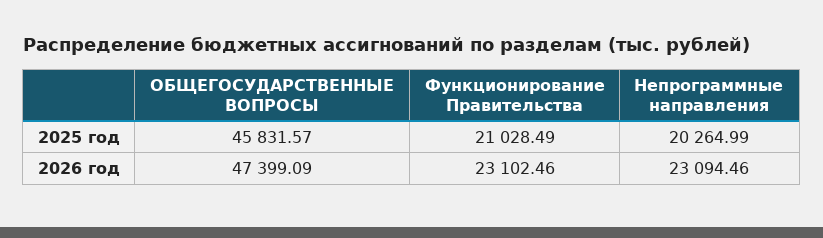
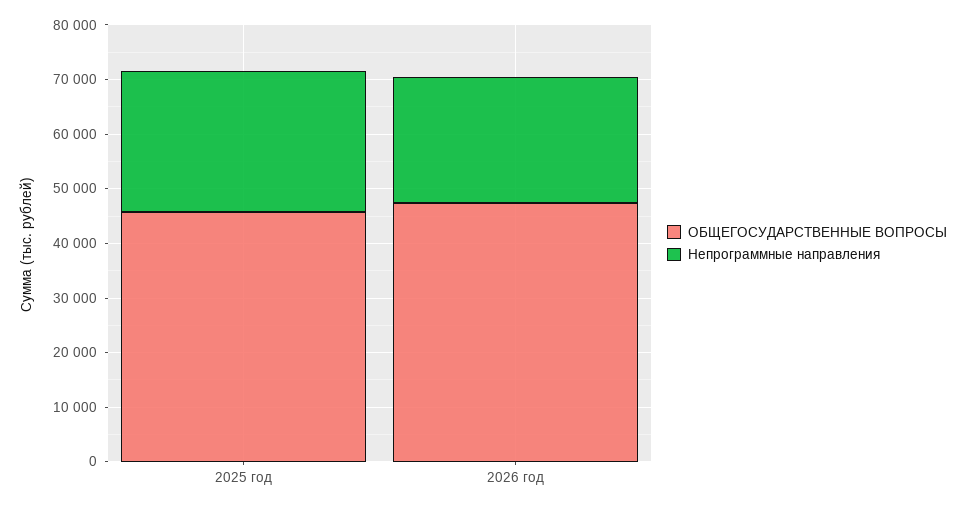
Функционирование Правительства, 2025 год: 21028.49 -> none
Непрограммные направления, 2025 год: 20264.99 -> 26000
Функционирование Правительства, 2026 год: 23102.46 -> none

